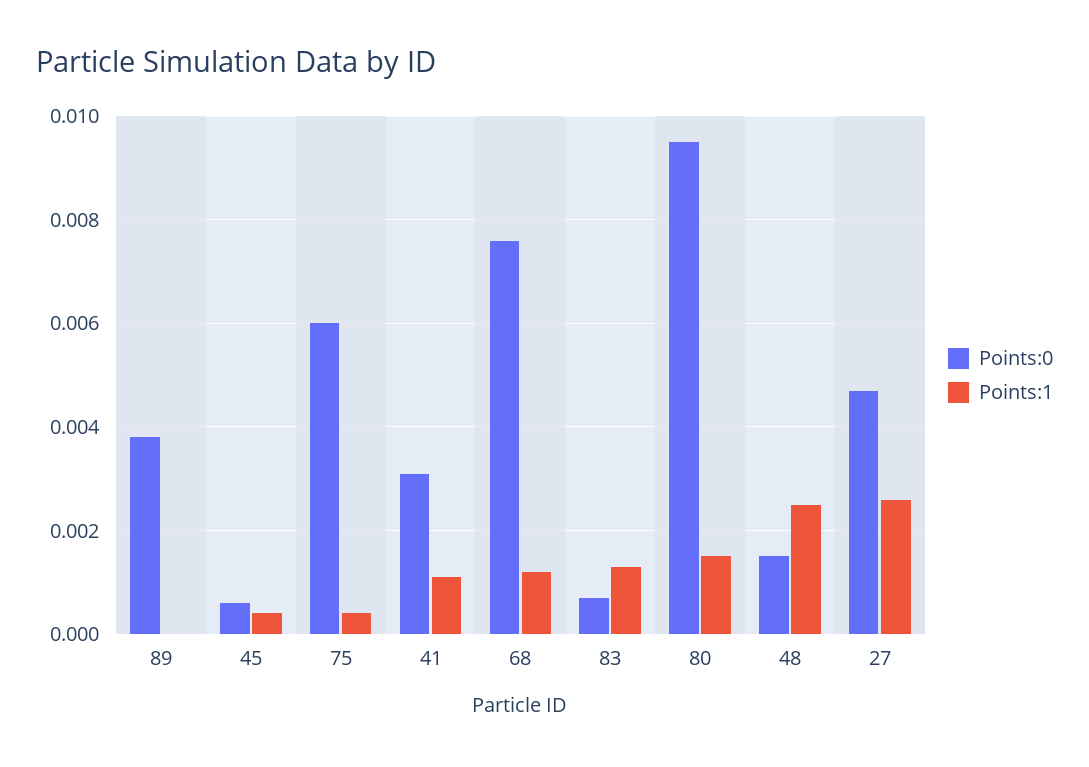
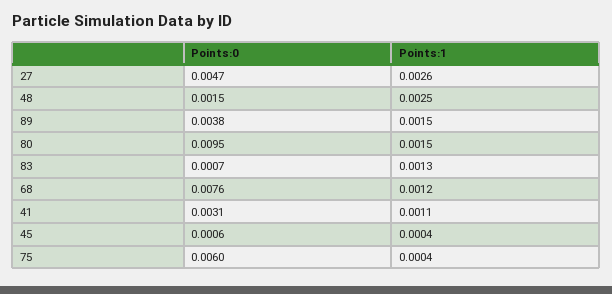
Points:1, 89: 0 -> 0.0015

